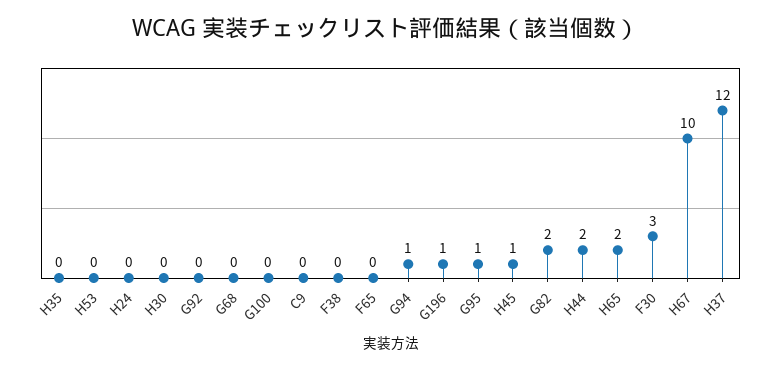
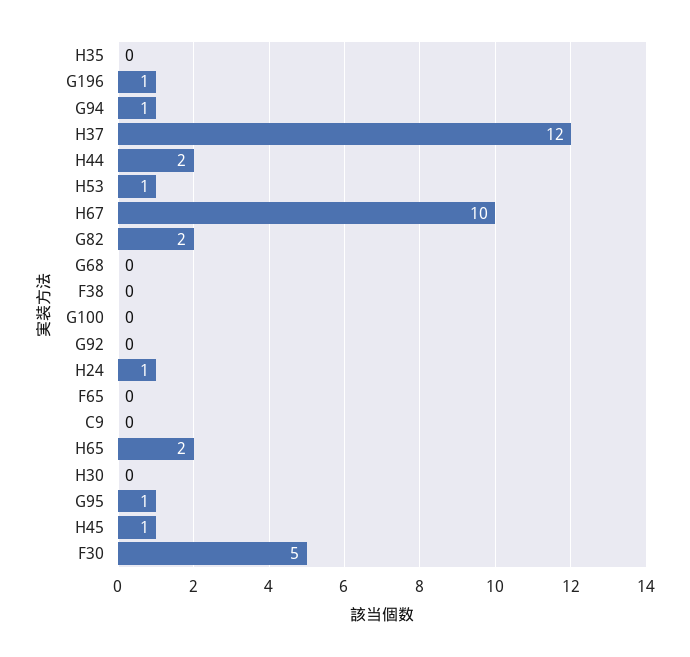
H53: 0 -> 1
H24: 0 -> 1
F30: 3 -> 5

